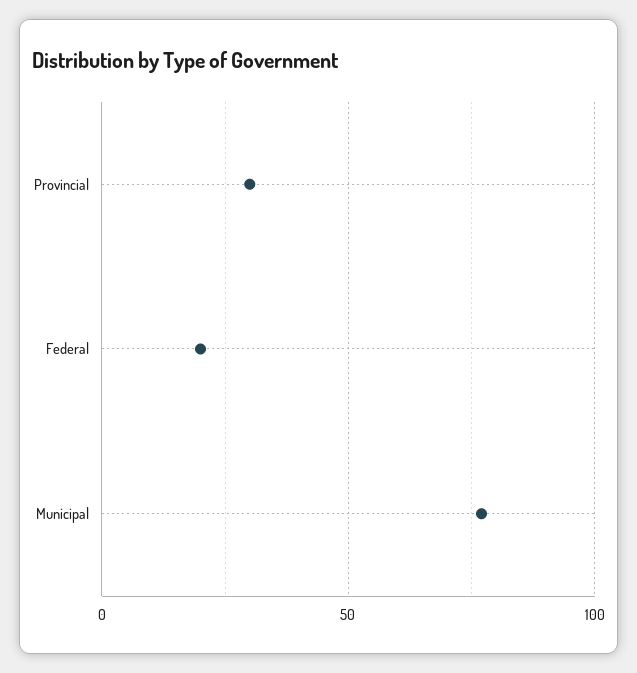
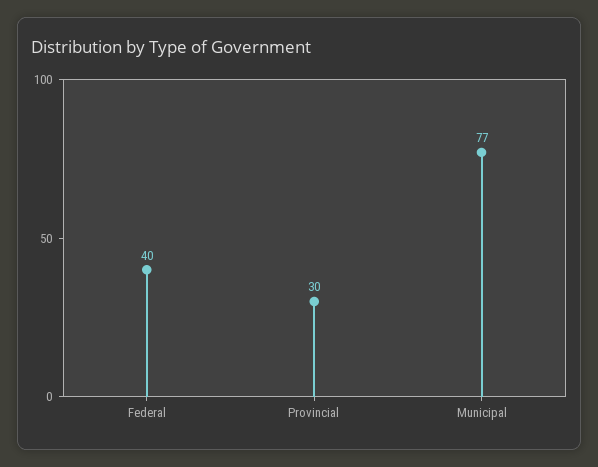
Federal: 20 -> 40

